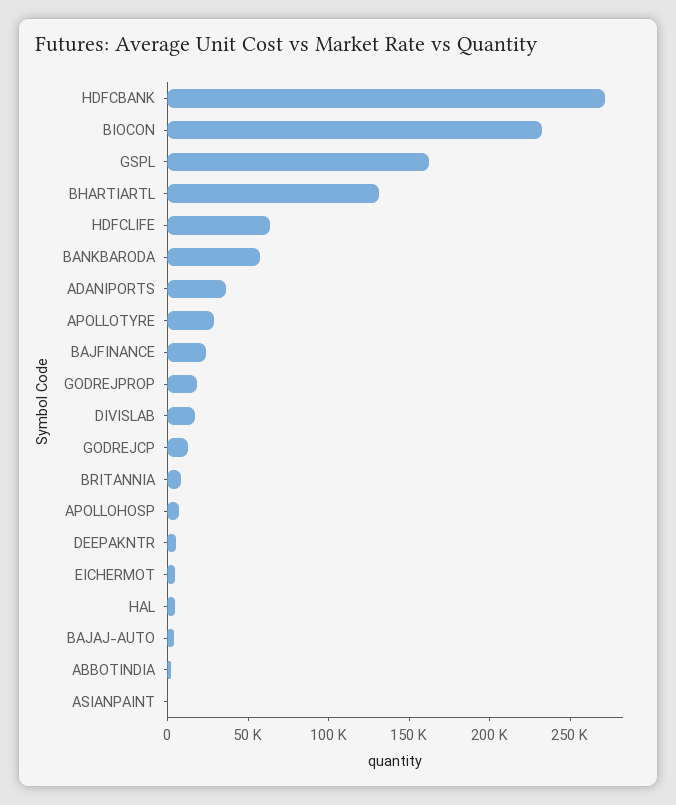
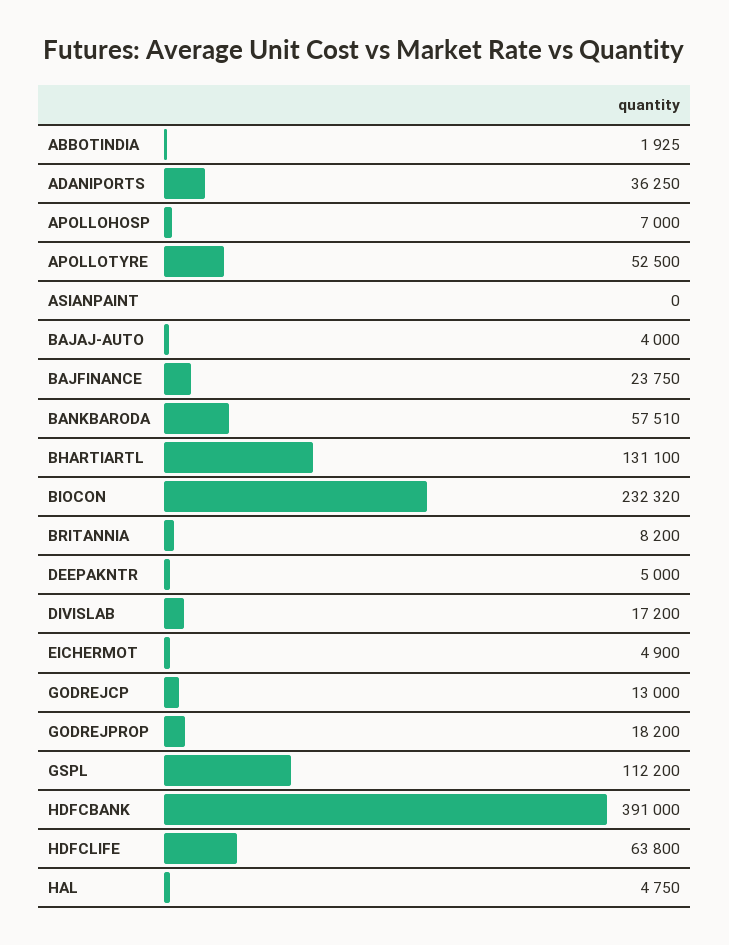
HDFCBANK: 270000 -> 391000
GSPL: 160000 -> 112200
APOLLOTYRE: 30000 -> 52500

